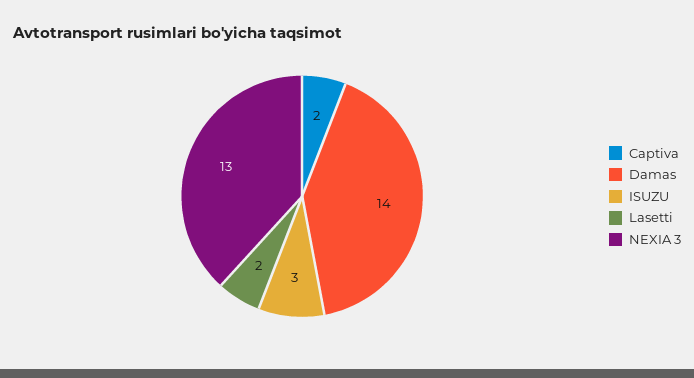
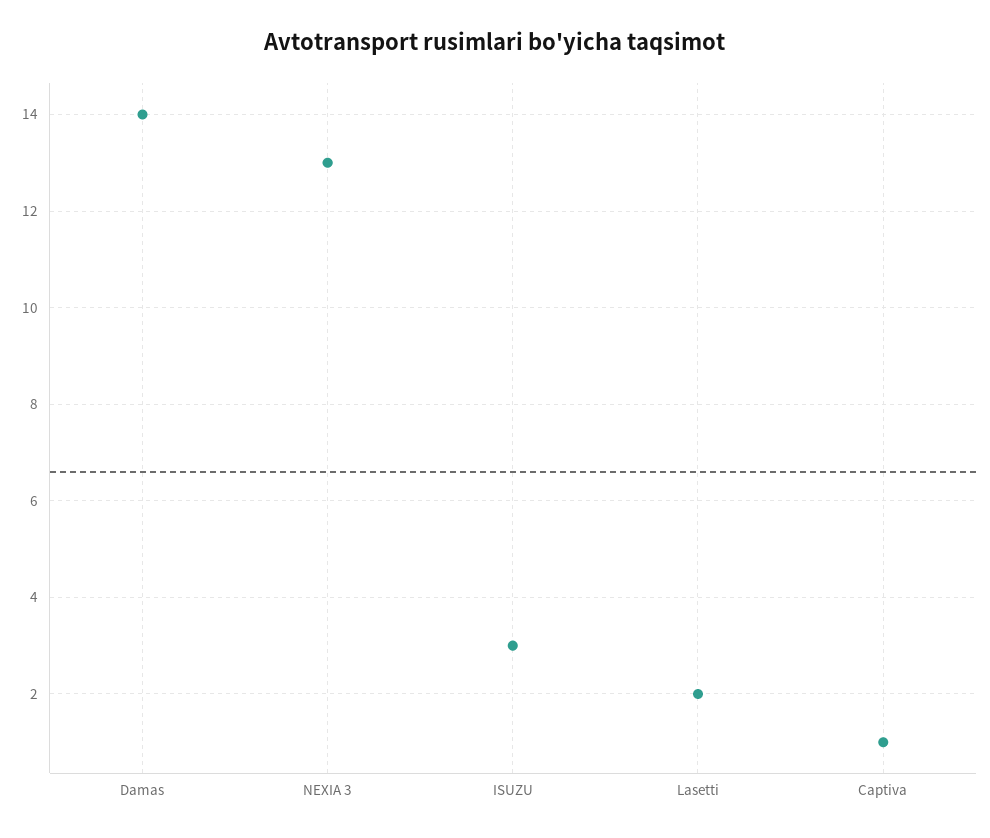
Captiva: 2 -> 1

